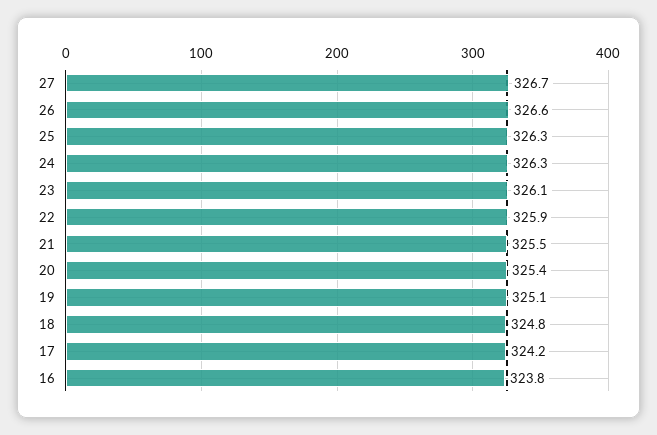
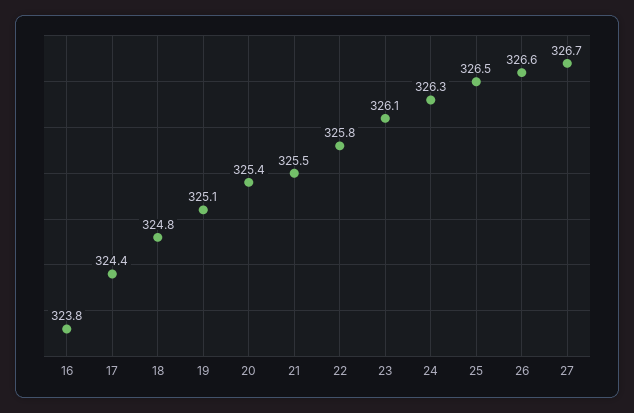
25: 326.3 -> 326.5
22: 325.9 -> 325.8
17: 324.2 -> 324.4

